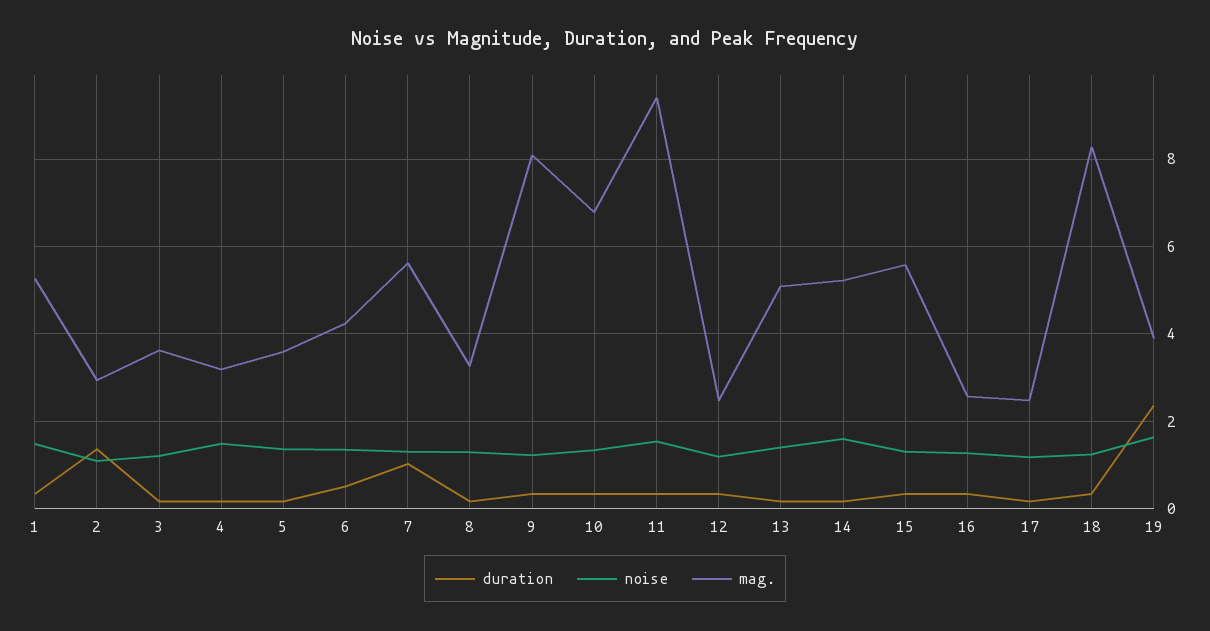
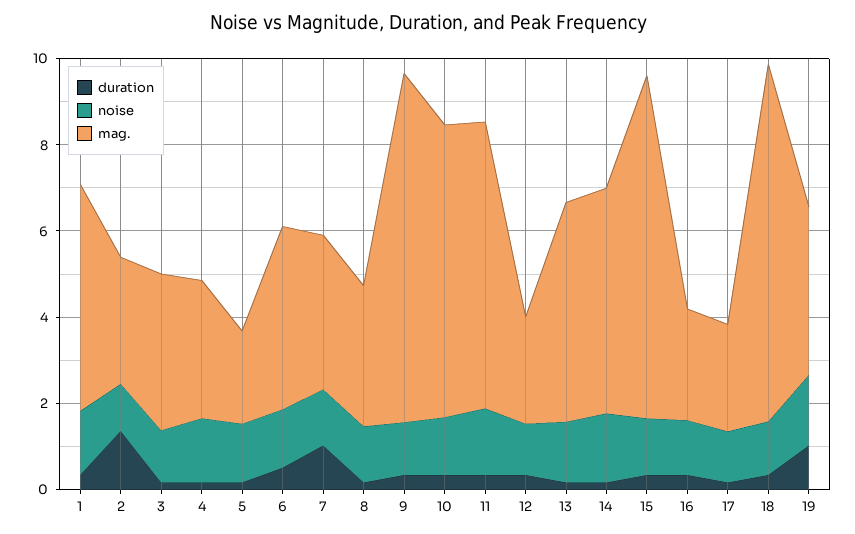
mag., 5: 3.6 -> 2
mag., 7: 5.6 -> 3.5
mag., 11: 9.4 -> 6.5
mag., 15: 5.6 -> 8
duration, 19: 2.4 -> 1

